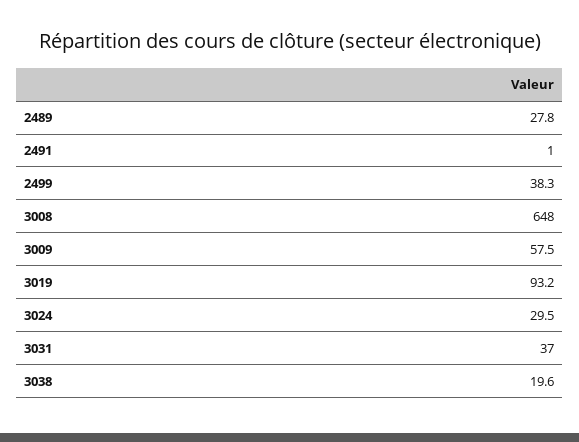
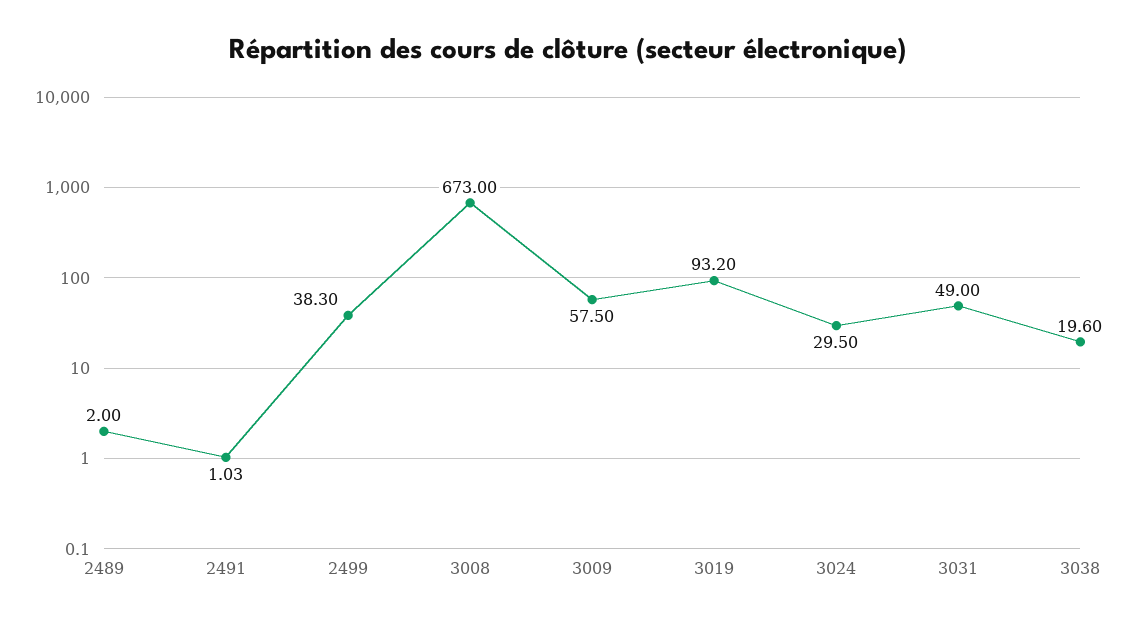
2489: 27.8 -> 2
3008: 648 -> 673
3031: 37 -> 49

